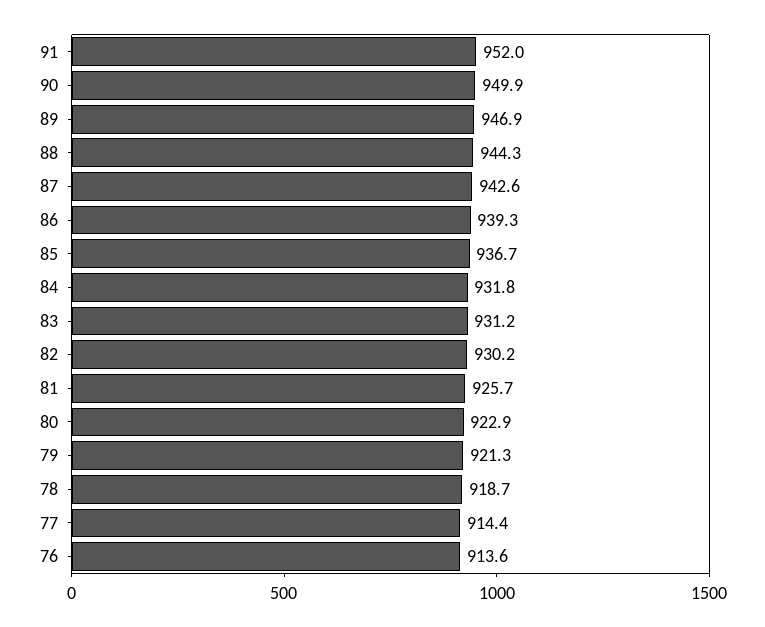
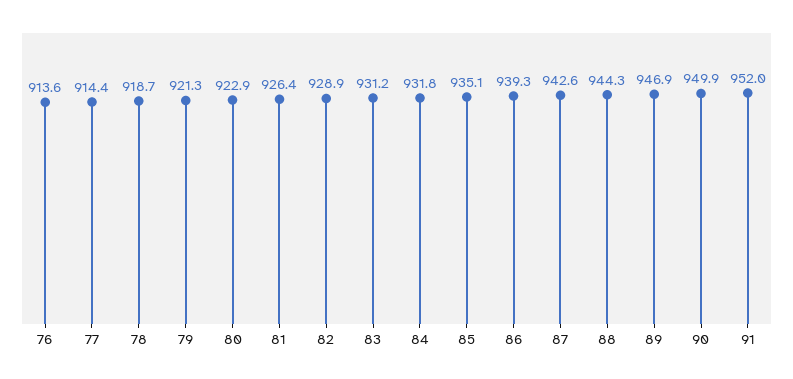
85: 936.7 -> 935.1
82: 930.2 -> 928.9
81: 925.7 -> 926.4

